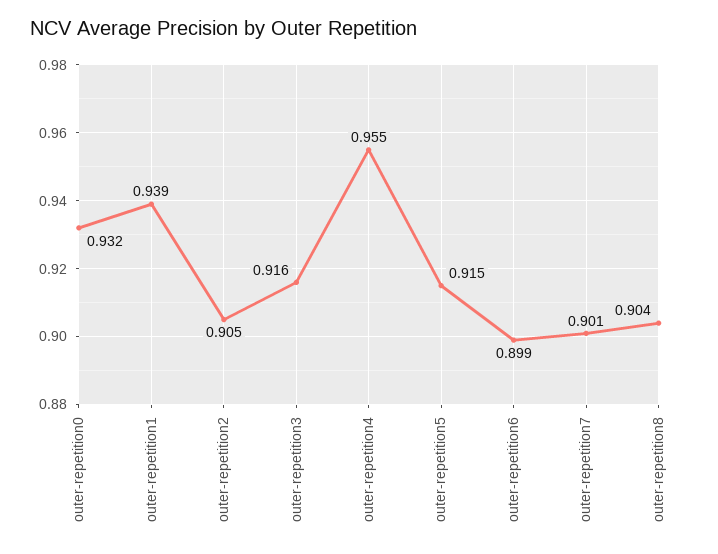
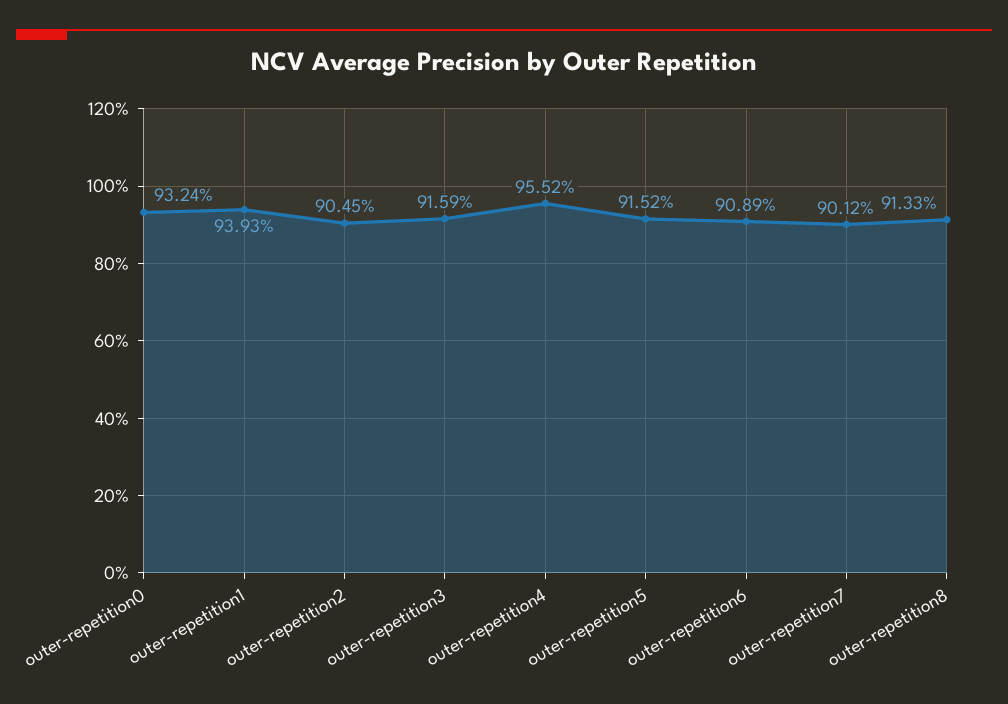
outer-repetition6: 0.899 -> 0.9089
outer-repetition8: 0.904 -> 0.9133

